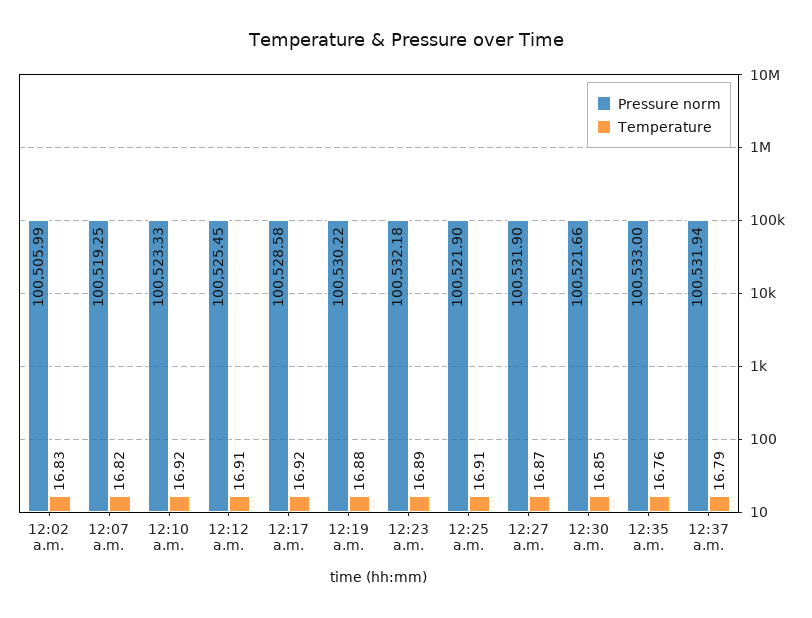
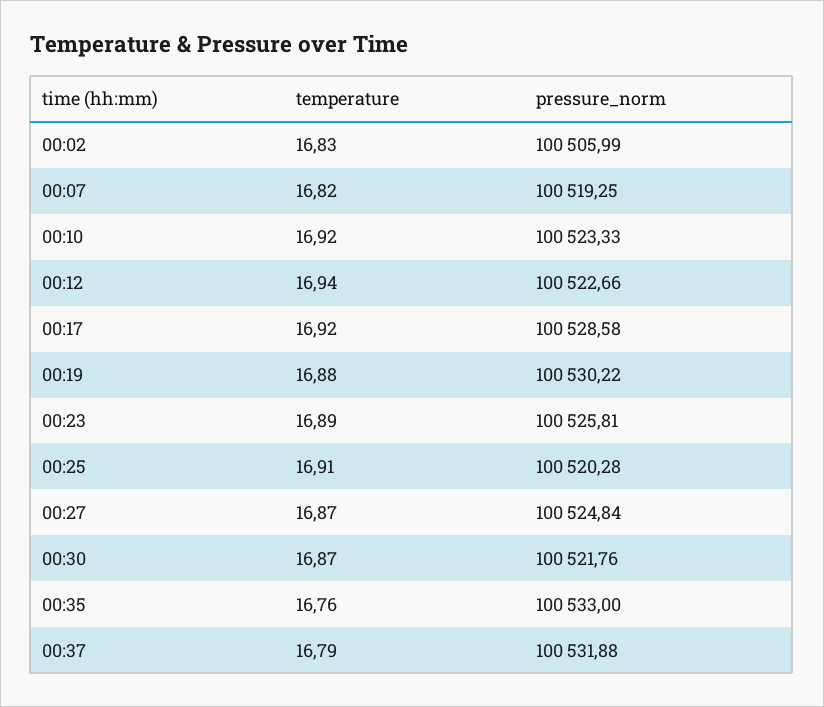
Pressure norm, 12:12 a.m.: 100525.45 -> 100522.66
Temperature, 12:12 a.m.: 16.91 -> 16.94
Pressure norm, 12:23 a.m.: 100532.18 -> 100525.81
Pressure norm, 12:25 a.m.: 100521.9 -> 100520.28
Pressure norm, 12:27 a.m.: 100531.9 -> 100524.84
Pressure norm, 12:30 a.m.: 100521.66 -> 100521.76
Temperature, 12:30 a.m.: 16.85 -> 16.87
Pressure norm, 12:37 a.m.: 100531.94 -> 100531.88

